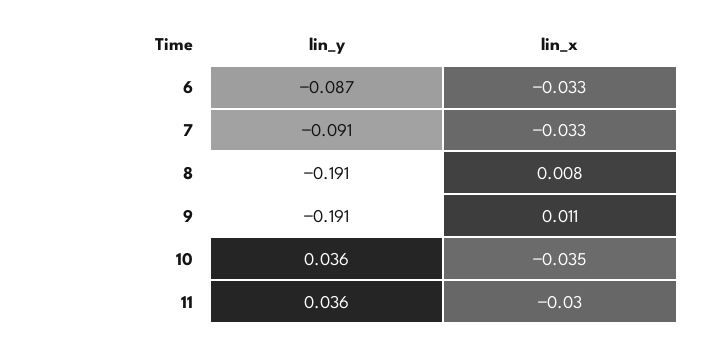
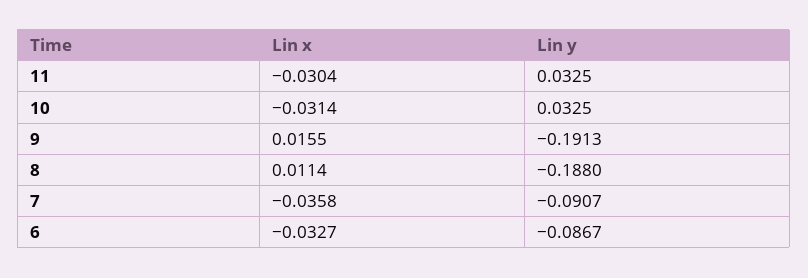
lin_x, 7: -0.033 -> -0.0358
lin_y, 8: -0.191 -> -0.188
lin_x, 8: 0.008 -> 0.0114
lin_x, 9: 0.011 -> 0.0155
lin_y, 10: 0.036 -> 0.0325
lin_x, 10: -0.035 -> -0.0314
lin_y, 11: 0.036 -> 0.0325

